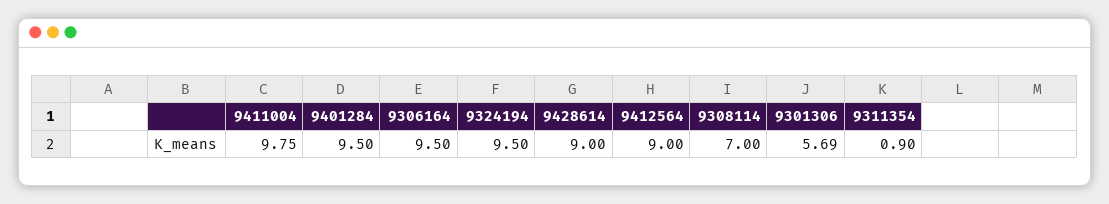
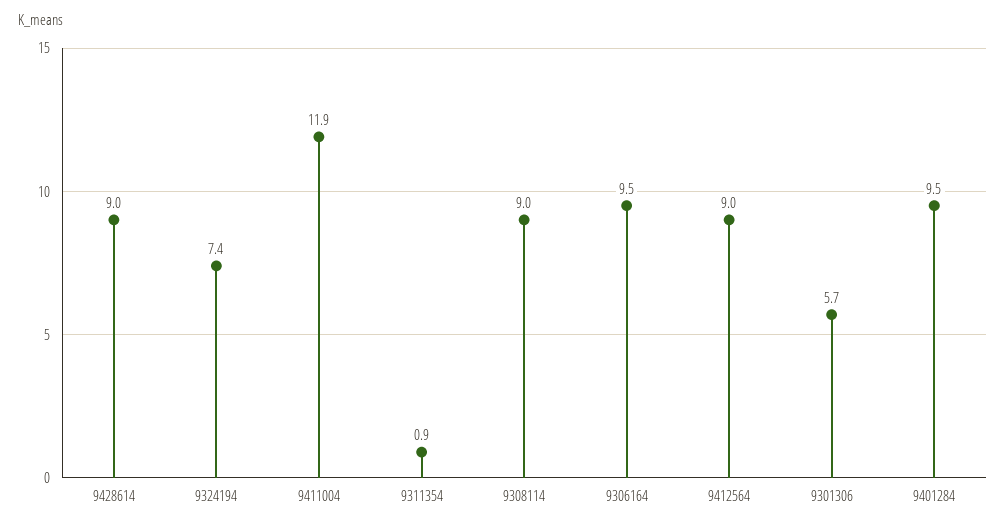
9411004: 9.75 -> 11.9
9324194: 9.5 -> 7.4
9308114: 7 -> 9

